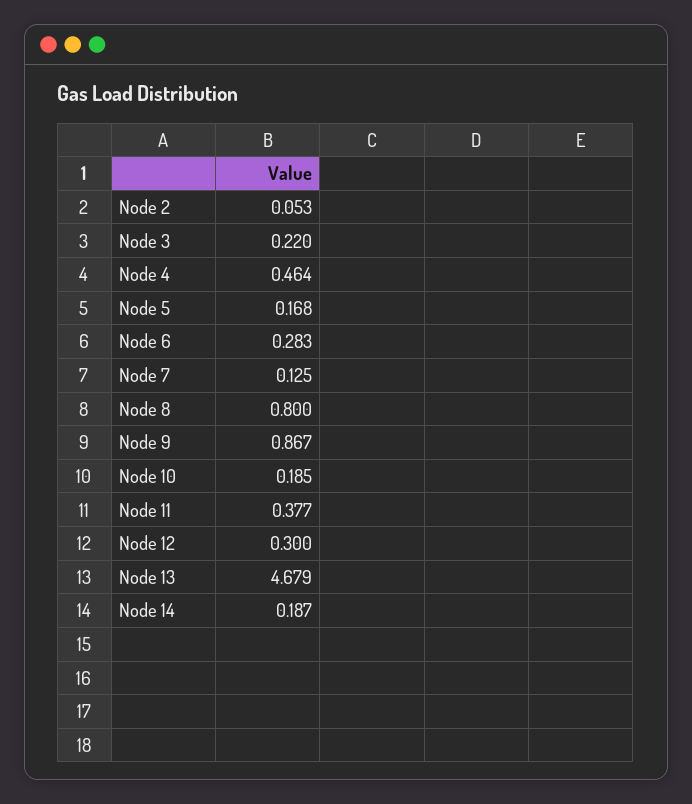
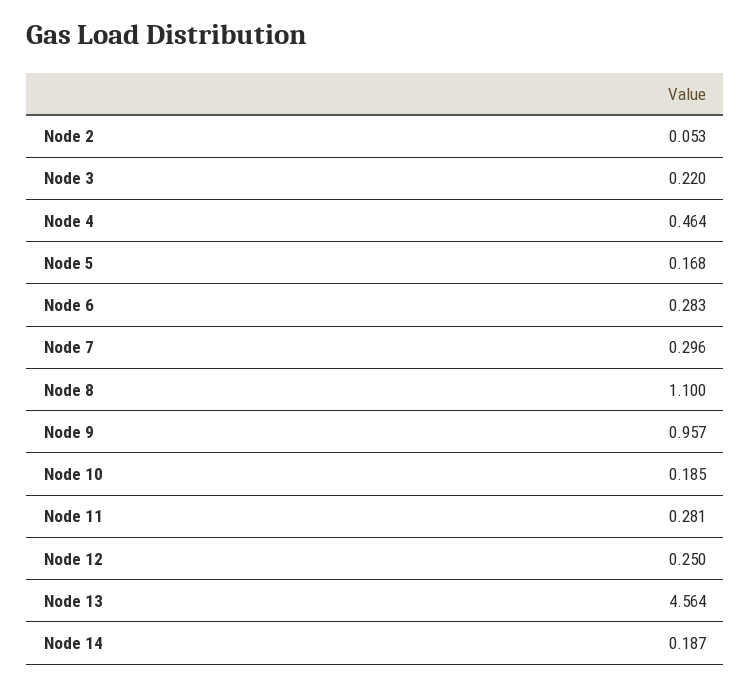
Node 7: 0.125 -> 0.296
Node 8: 0.8 -> 1.1
Node 9: 0.867 -> 0.957
Node 11: 0.377 -> 0.281
Node 12: 0.3 -> 0.25
Node 13: 4.679 -> 4.564

